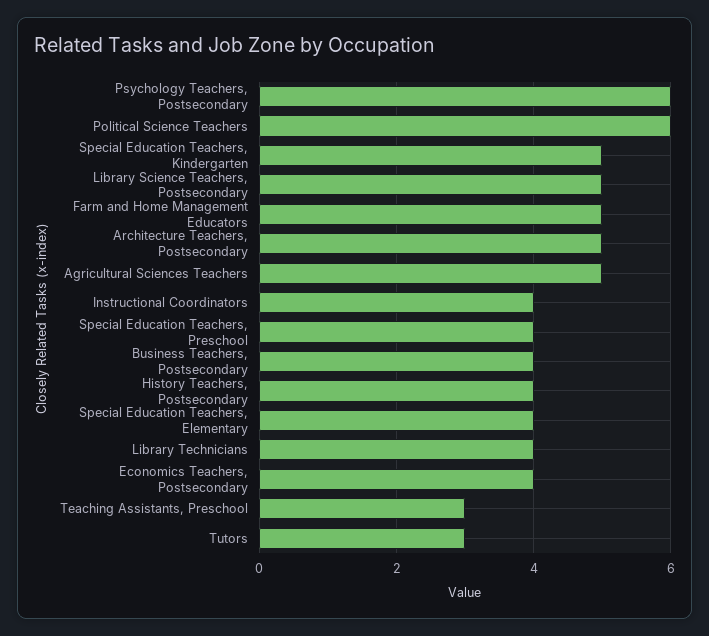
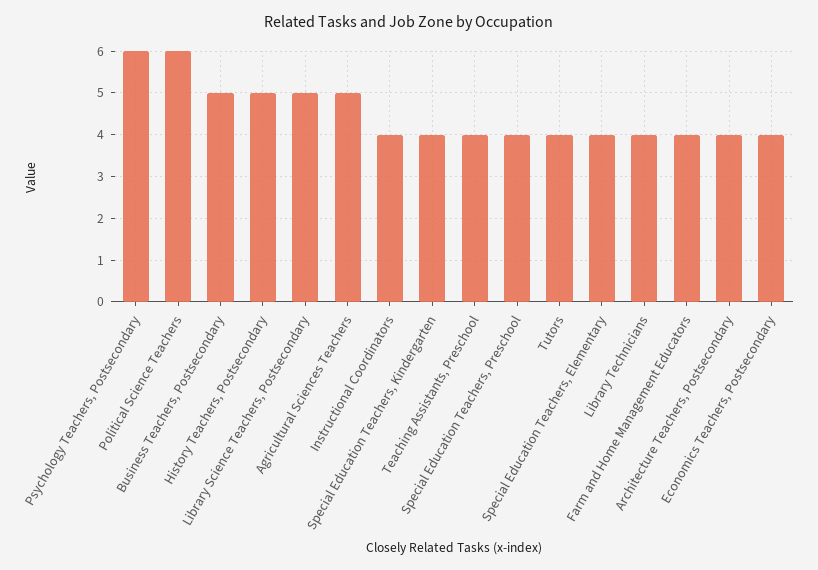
Special Education Teachers, Kindergarten: 5 -> 4
Farm and Home Management Educators: 5 -> 4
Architecture Teachers, Postsecondary: 5 -> 4
Business Teachers, Postsecondary: 4 -> 5
History Teachers, Postsecondary: 4 -> 5
Teaching Assistants, Preschool: 3 -> 4
Tutors: 3 -> 4

